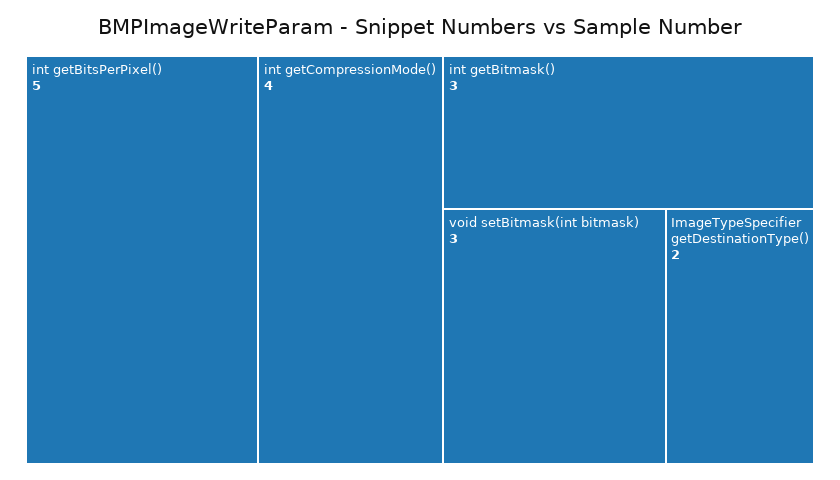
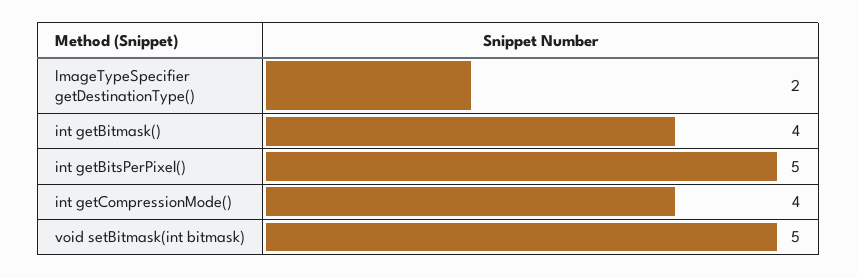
int getBitmask(): 3 -> 4
void setBitmask(int bitmask): 3 -> 5

